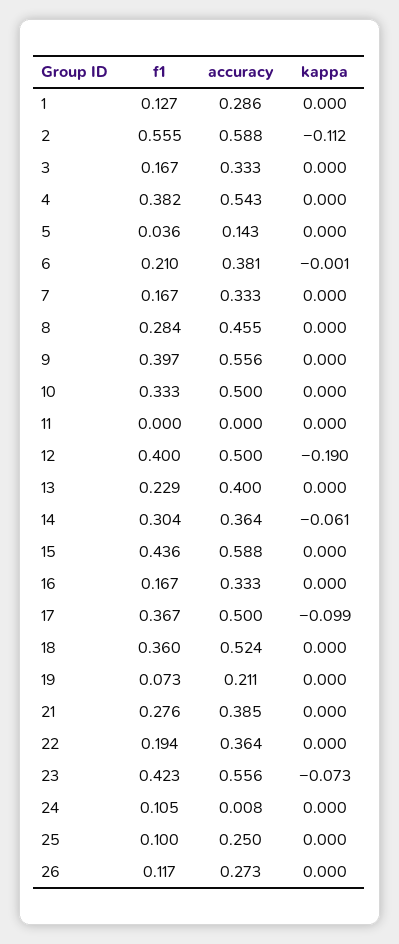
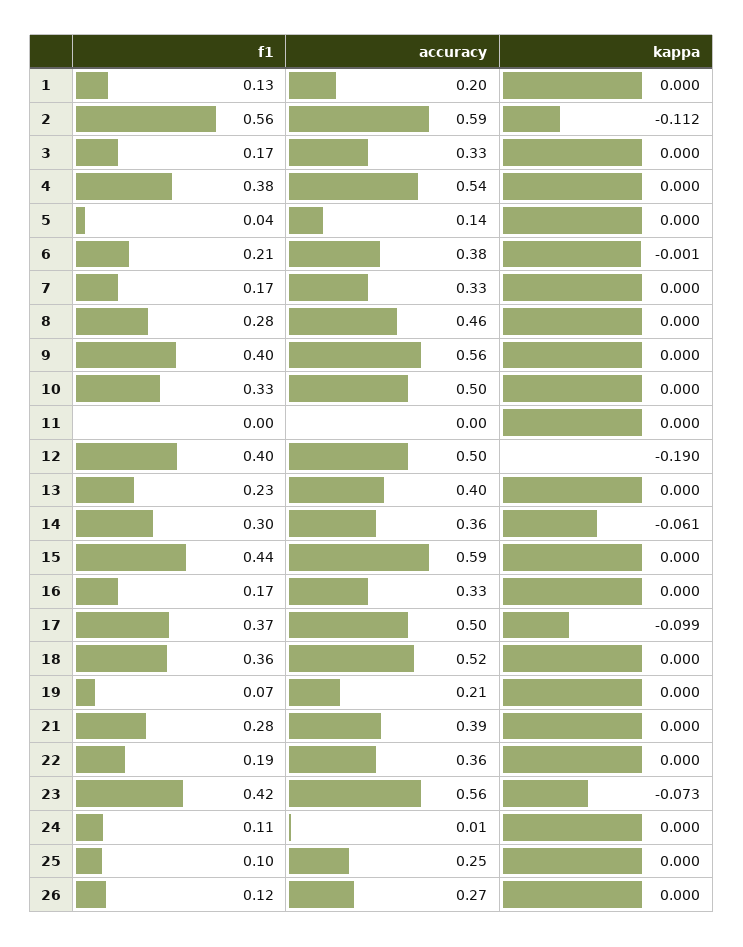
accuracy, 1: 0.286 -> 0.2

